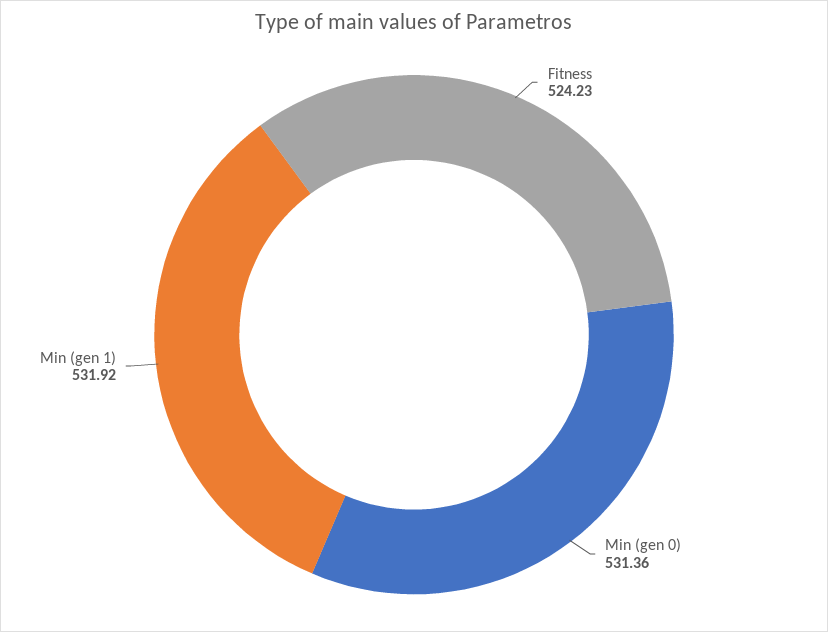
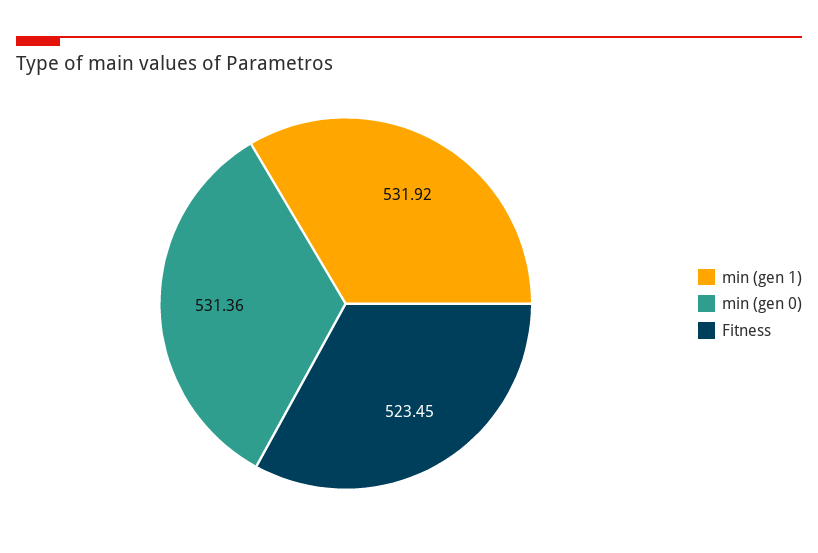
Fitness: 524.23 -> 523.45

